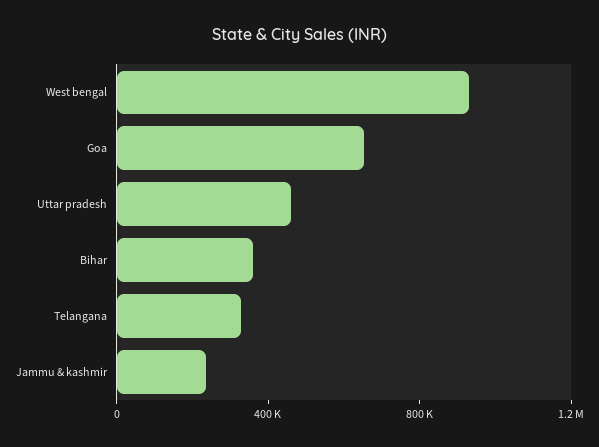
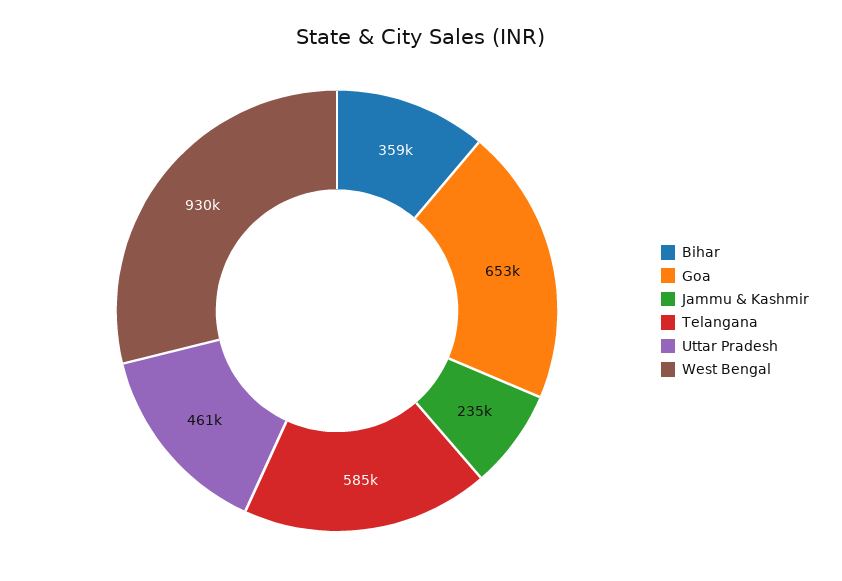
Telangana: 300000 -> 585000

